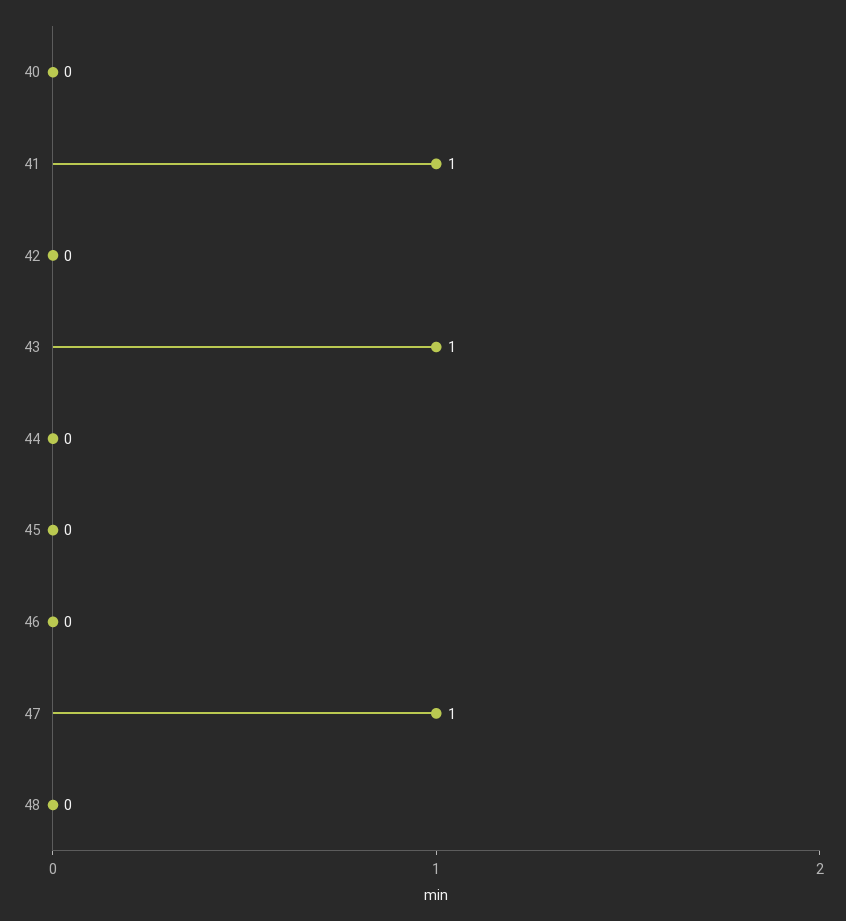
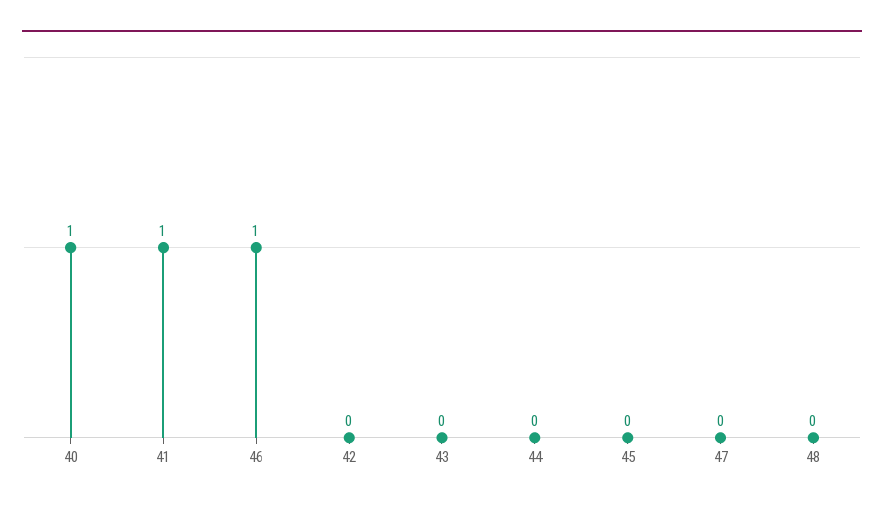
40: 0 -> 1
43: 1 -> 0
46: 0 -> 1
47: 1 -> 0

